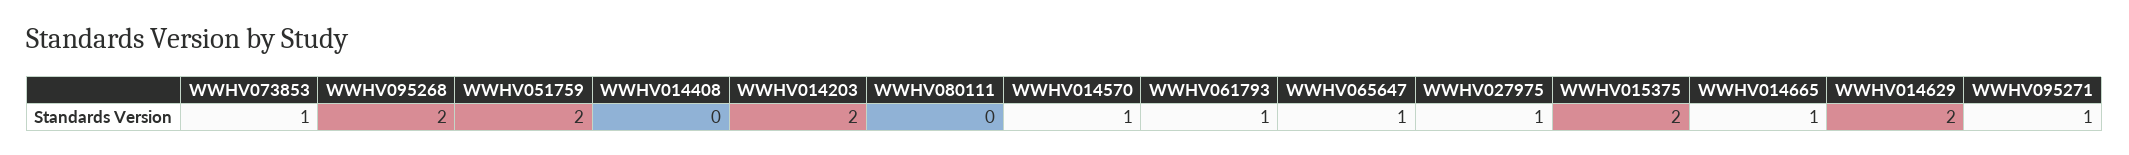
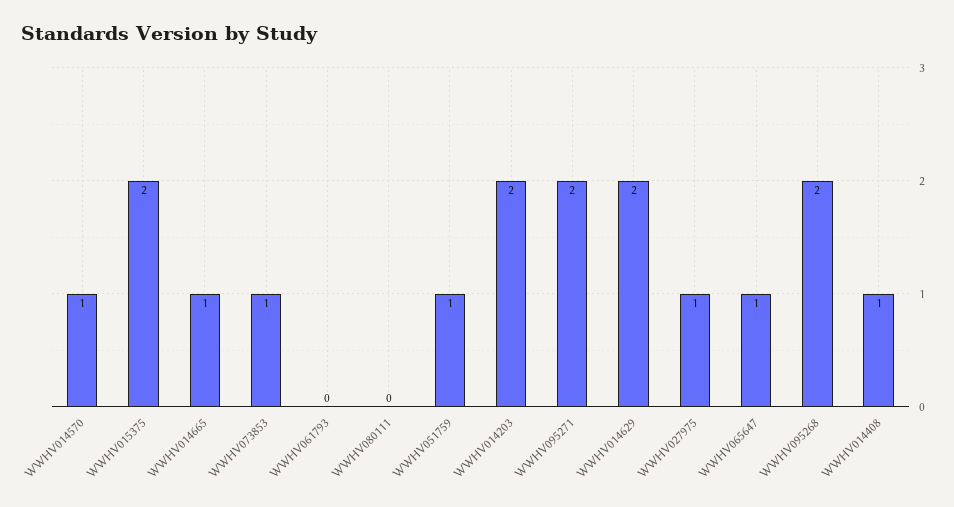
WWHV051759: 2 -> 1
WWHV014408: 0 -> 1
WWHV061793: 1 -> 0
WWHV095271: 1 -> 2

